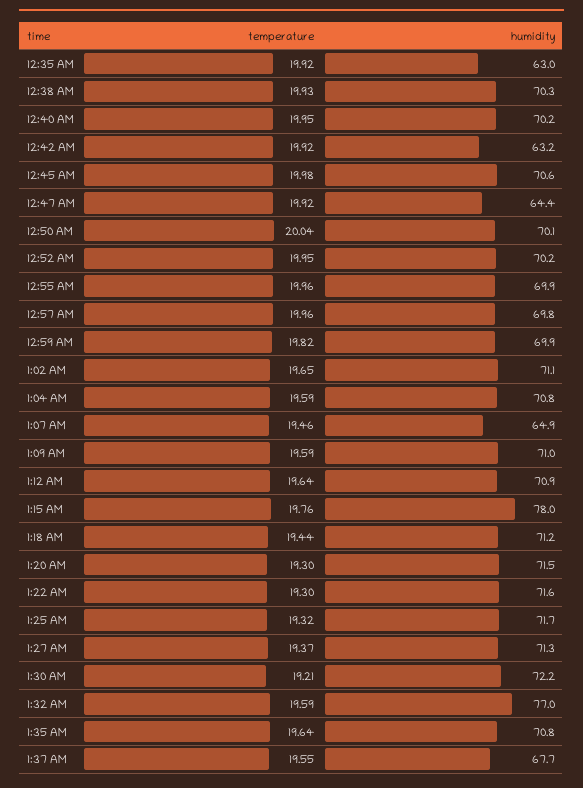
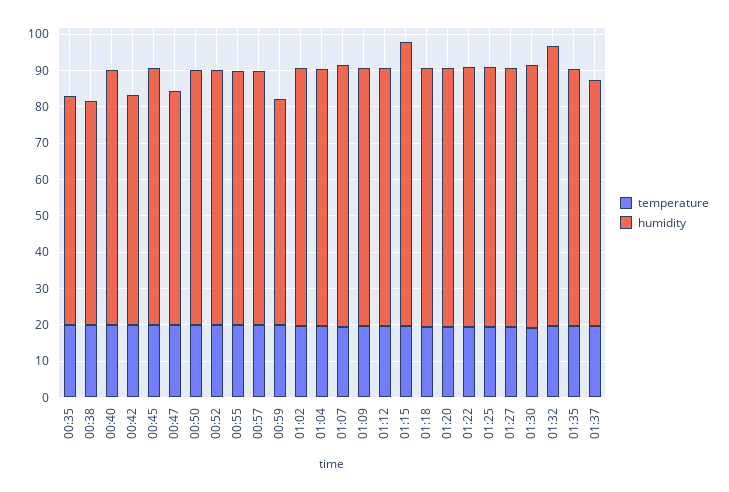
humidity, 12:38 AM: 70.3 -> 62.5
humidity, 12:59 AM: 69.9 -> 62.5
humidity, 1:07 AM: 64.9 -> 72.5

